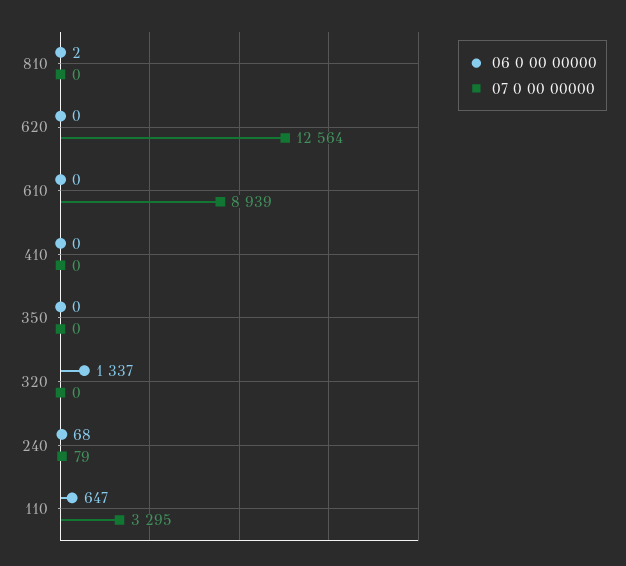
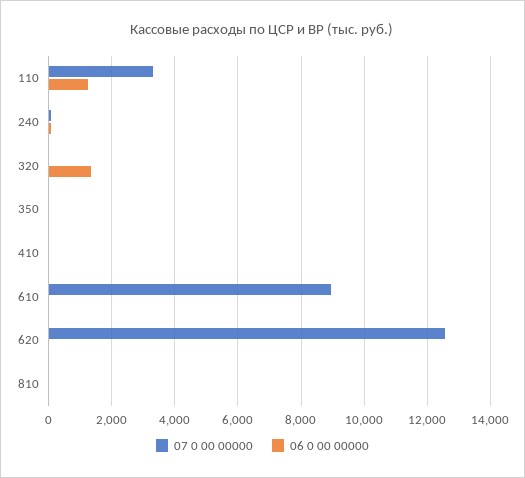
06 0 00 00000, 110: 647 -> 1200

